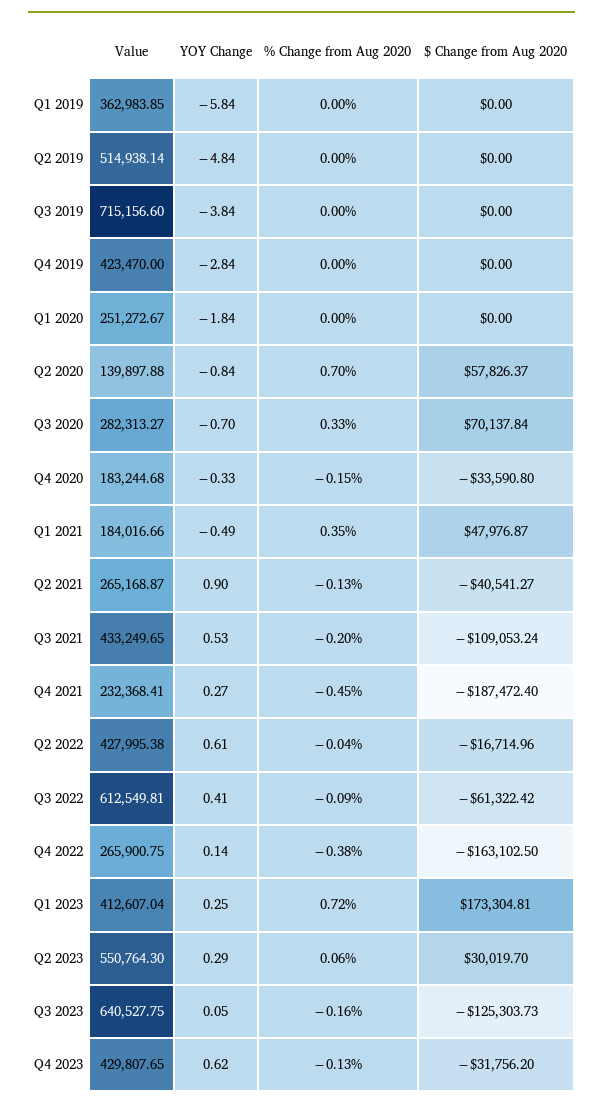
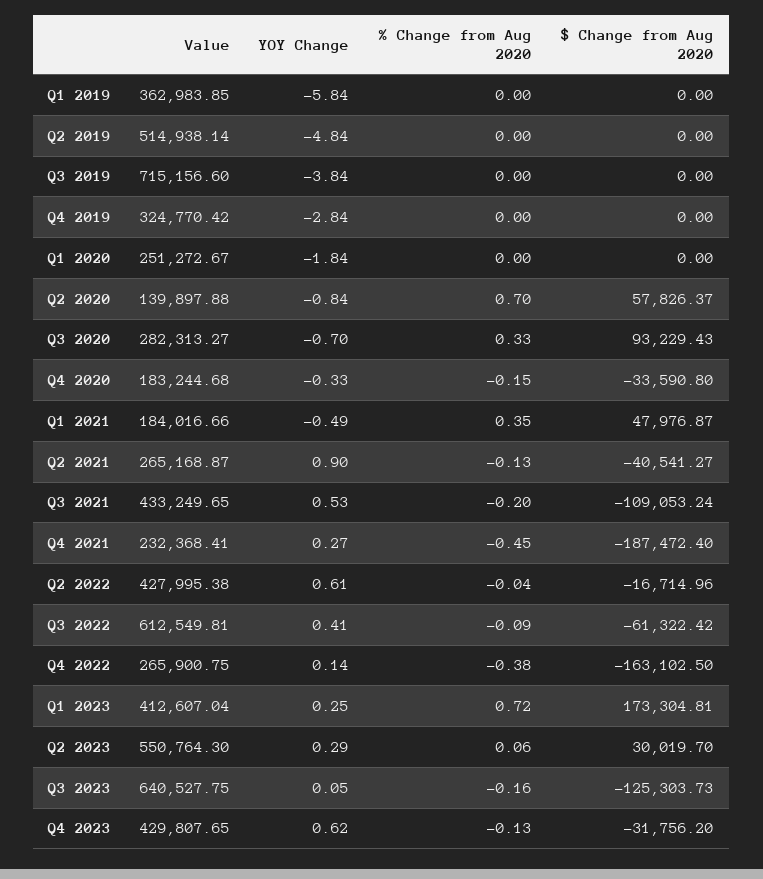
Value, Q4 2019: 423470 -> 324770.42
$ Change from Aug 2020, Q3 2020: 70137.84 -> 93229.43

